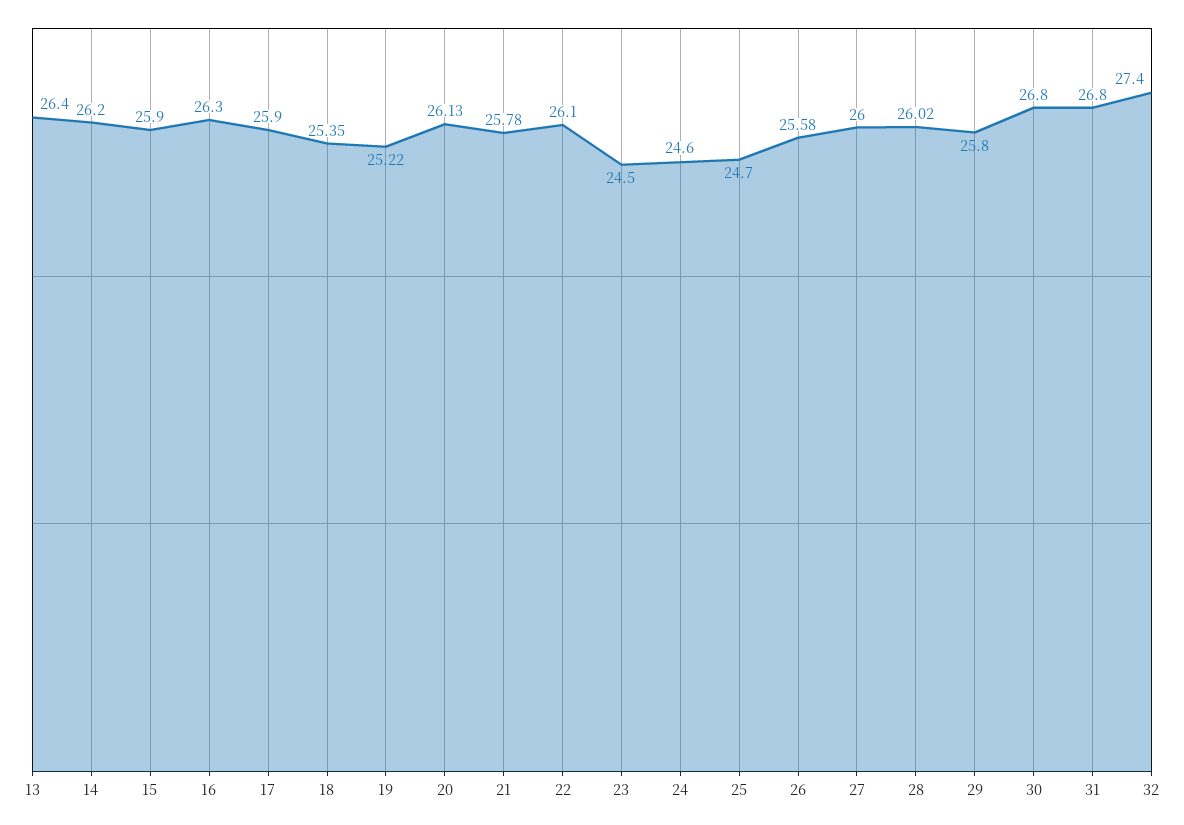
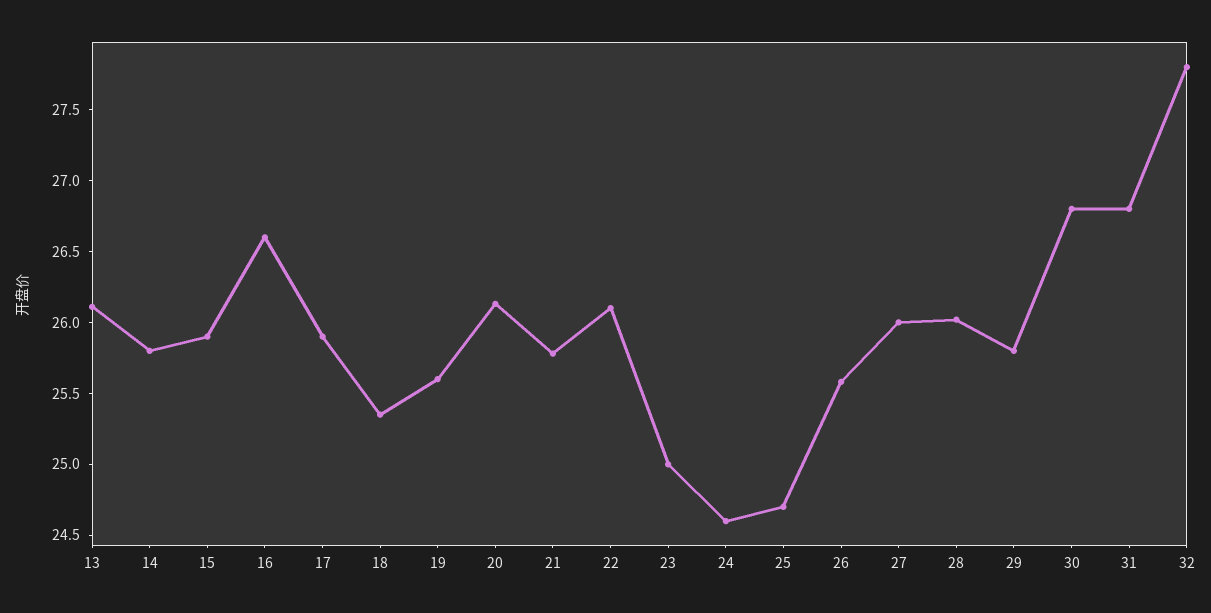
13: 26.4 -> 26.1
14: 26.2 -> 25.8
16: 26.3 -> 26.6
19: 25.22 -> 25.6
23: 24.5 -> 25
32: 27.4 -> 27.8

